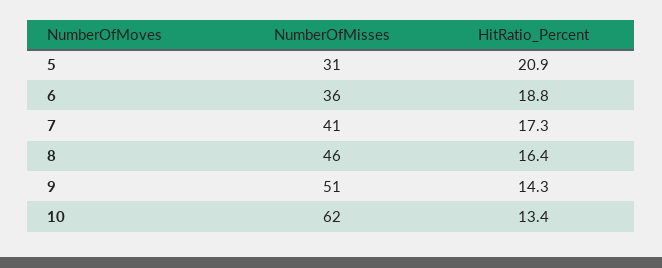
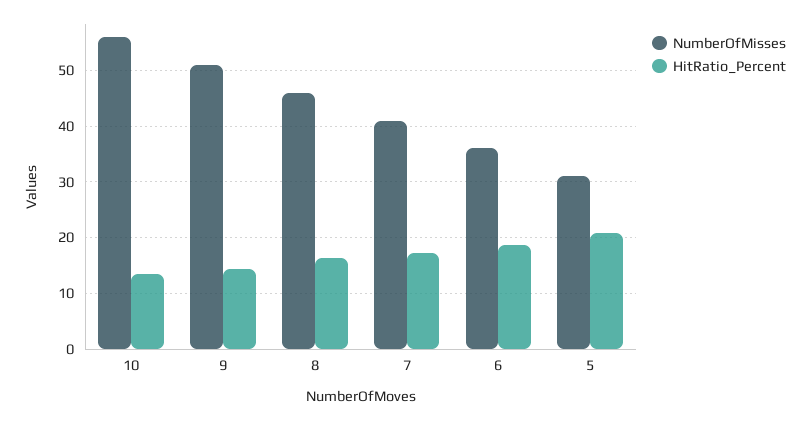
NumberOfMisses, 10: 62 -> 56

